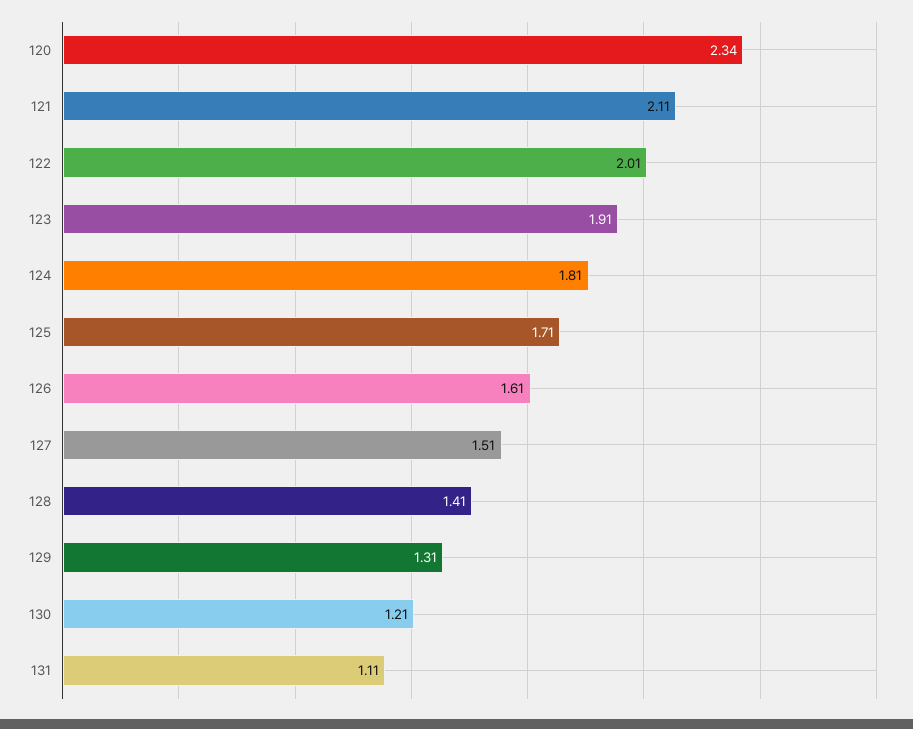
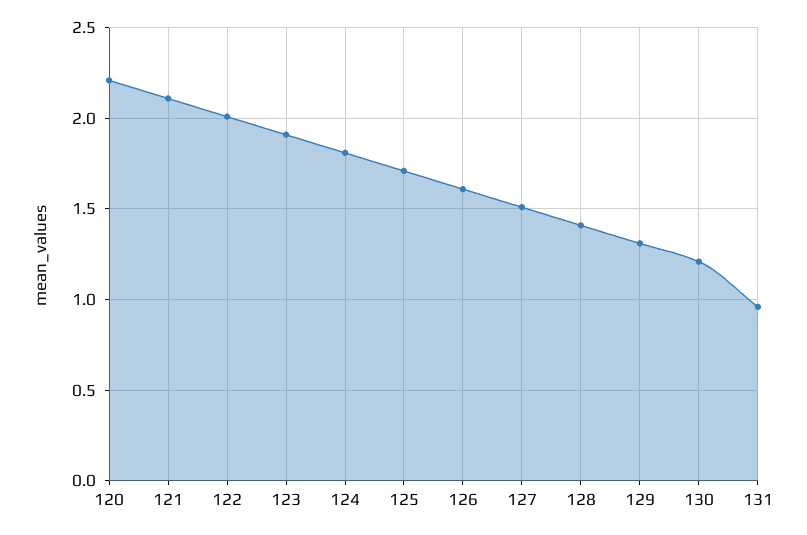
120: 2.34 -> 2.2
131: 1.11 -> 0.95

